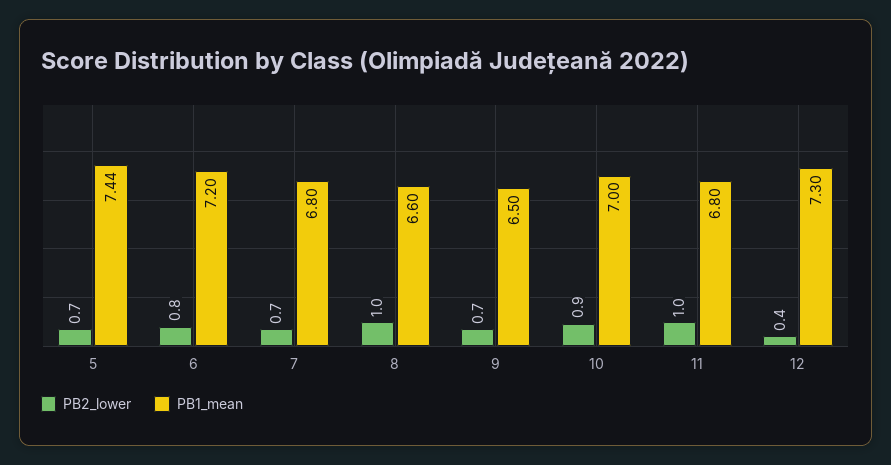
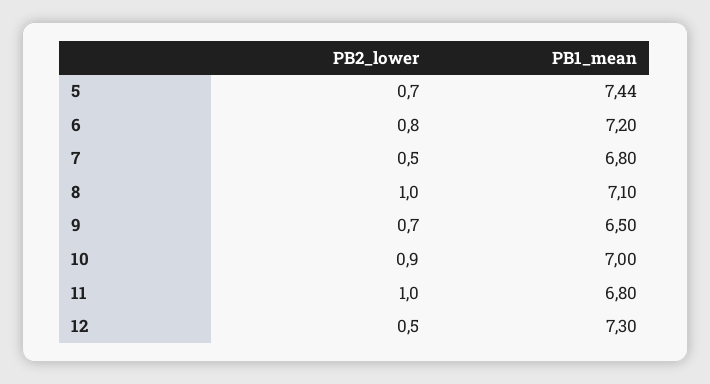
PB2_lower, 7: 0.7 -> 0.5
PB1_mean, 8: 6.6 -> 7.1
PB2_lower, 12: 0.4 -> 0.5

